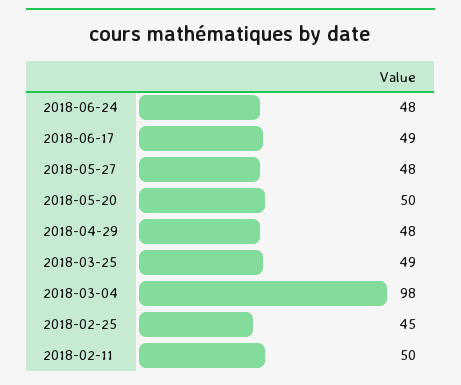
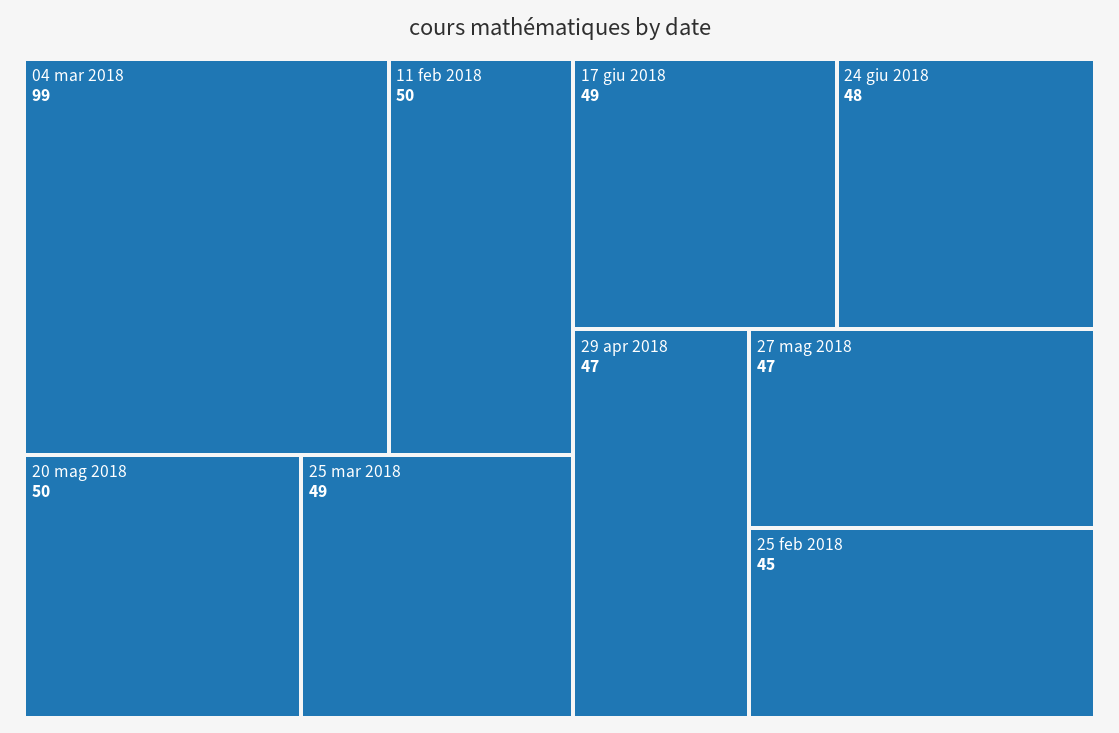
2018-05-27: 48 -> 47
2018-04-29: 48 -> 47
2018-03-04: 98 -> 99

